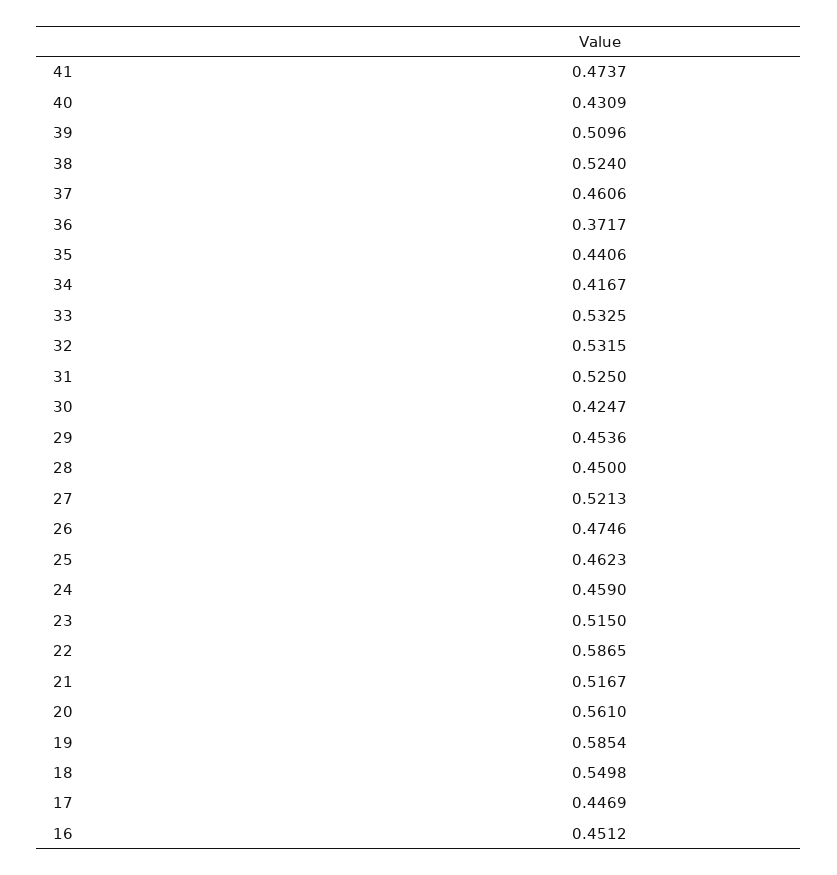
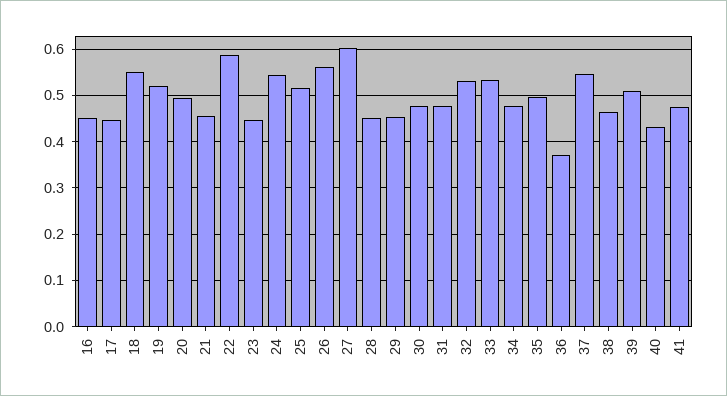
38: 0.524 -> 0.46
37: 0.4606 -> 0.54
35: 0.4406 -> 0.5
34: 0.4167 -> 0.48
31: 0.525 -> 0.48
30: 0.4247 -> 0.48
27: 0.5213 -> 0.6
26: 0.4746 -> 0.56
25: 0.4623 -> 0.52
24: 0.459 -> 0.54
23: 0.515 -> 0.44
21: 0.5167 -> 0.46
20: 0.561 -> 0.5
19: 0.5854 -> 0.52

